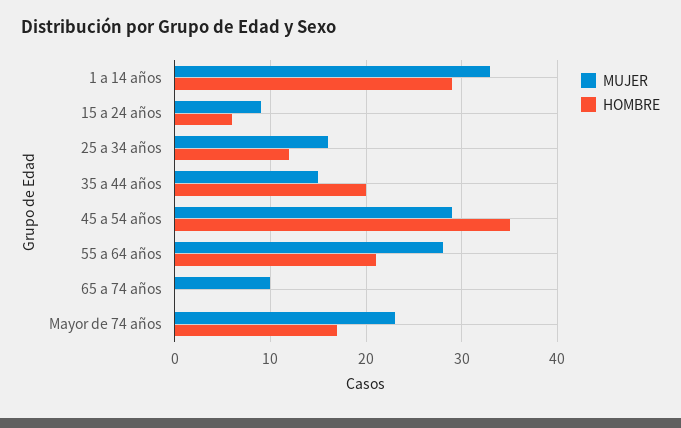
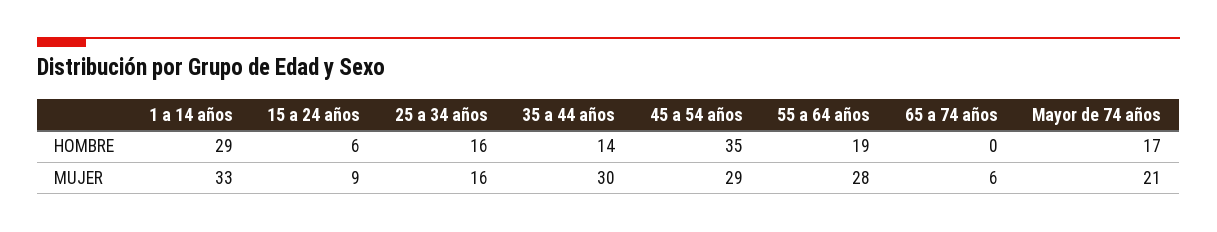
HOMBRE, 25 a 34 años: 12 -> 16
MUJER, 35 a 44 años: 15 -> 30
HOMBRE, 35 a 44 años: 20 -> 14
HOMBRE, 55 a 64 años: 21 -> 19
MUJER, 65 a 74 años: 10 -> 6
MUJER, Mayor de 74 años: 23 -> 21

